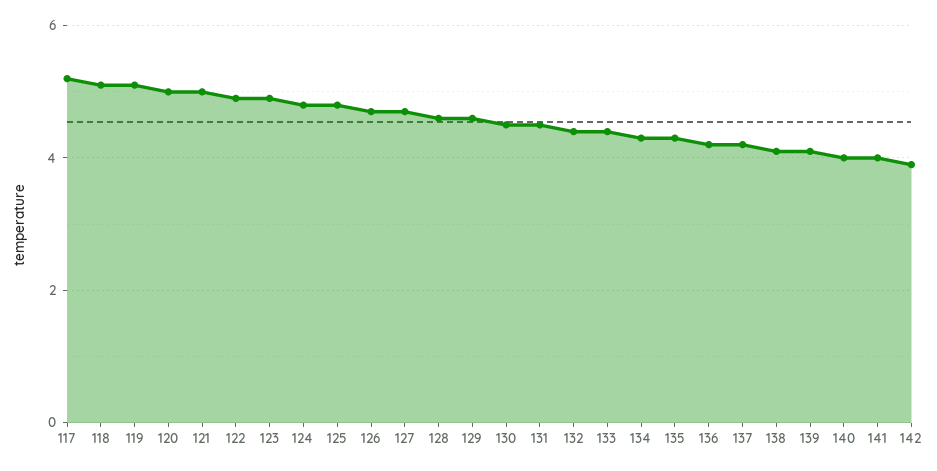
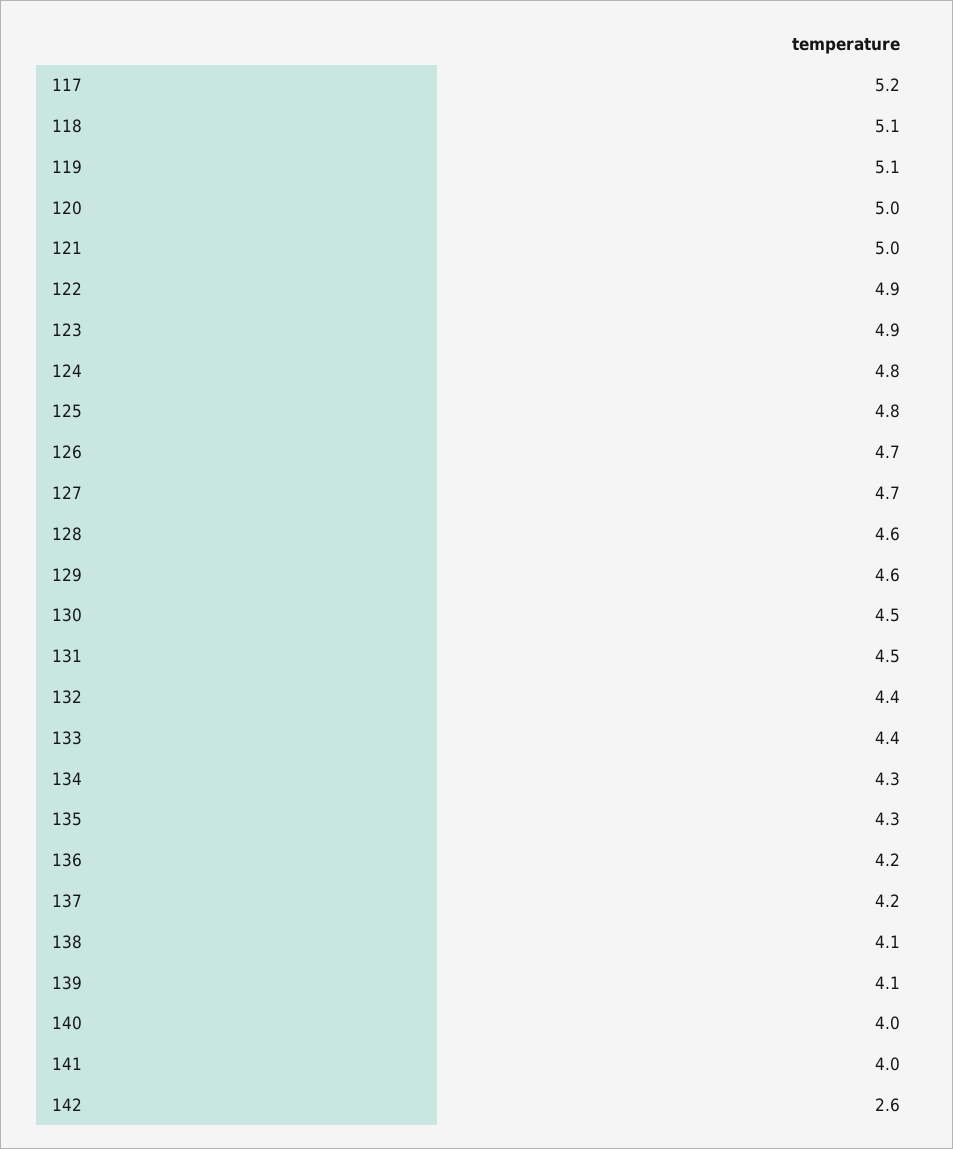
142: 4 -> 2.6

